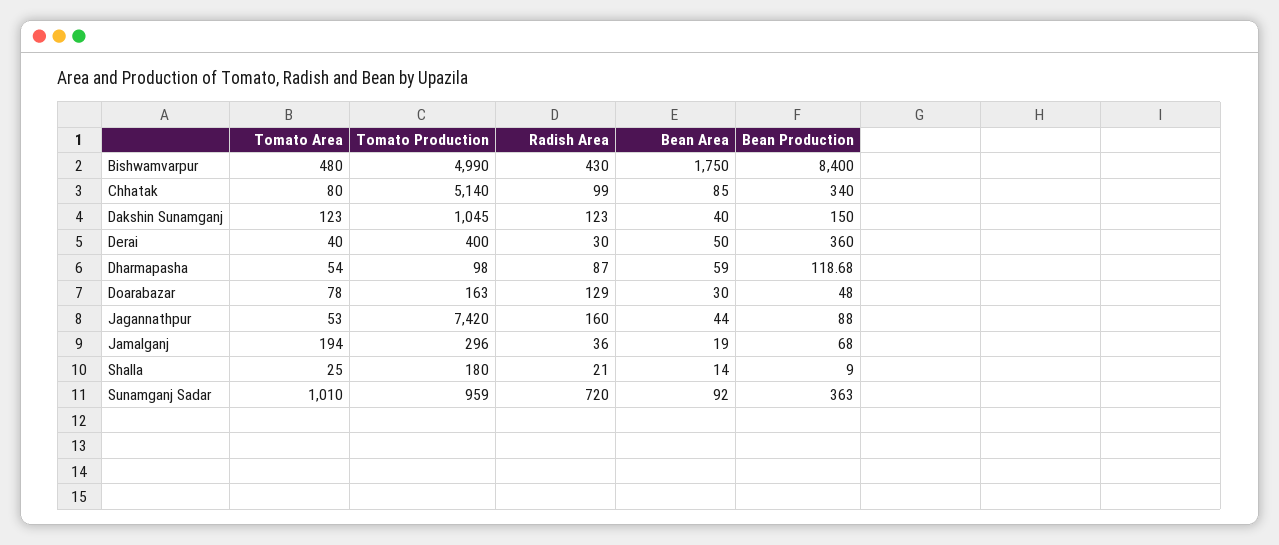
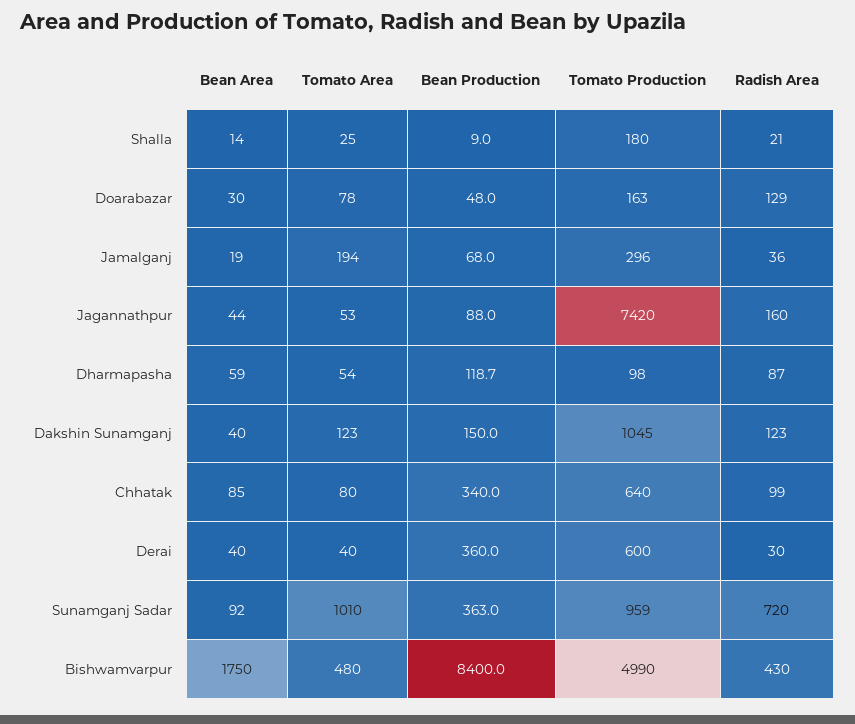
Tomato Production, Chhatak: 5140 -> 640
Tomato Production, Derai: 400 -> 600
Bean Area, Derai: 50 -> 40

